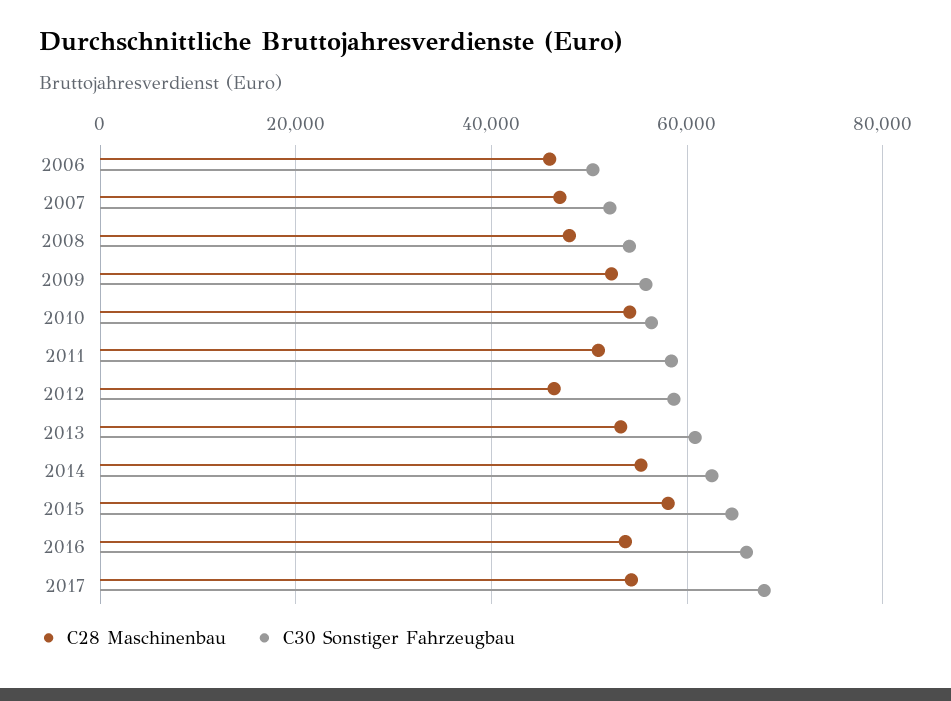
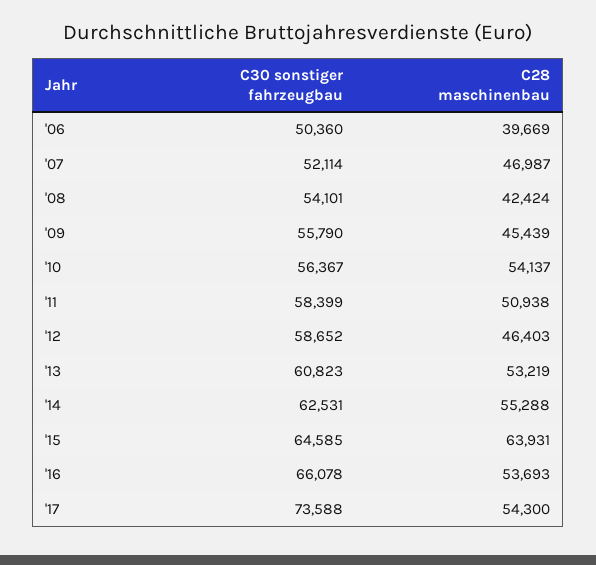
C28 Maschinenbau, 2006: 46000 -> 39669
C28 Maschinenbau, 2008: 48000 -> 42424
C28 Maschinenbau, 2009: 52000 -> 45439
C28 Maschinenbau, 2015: 58000 -> 63931
C30 Sonstiger Fahrzeugbau, 2017: 68000 -> 73588

